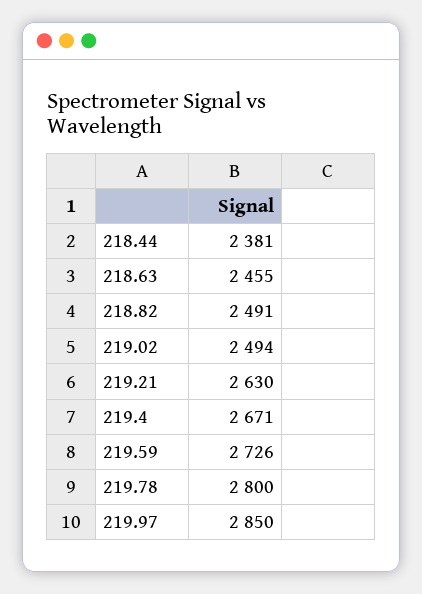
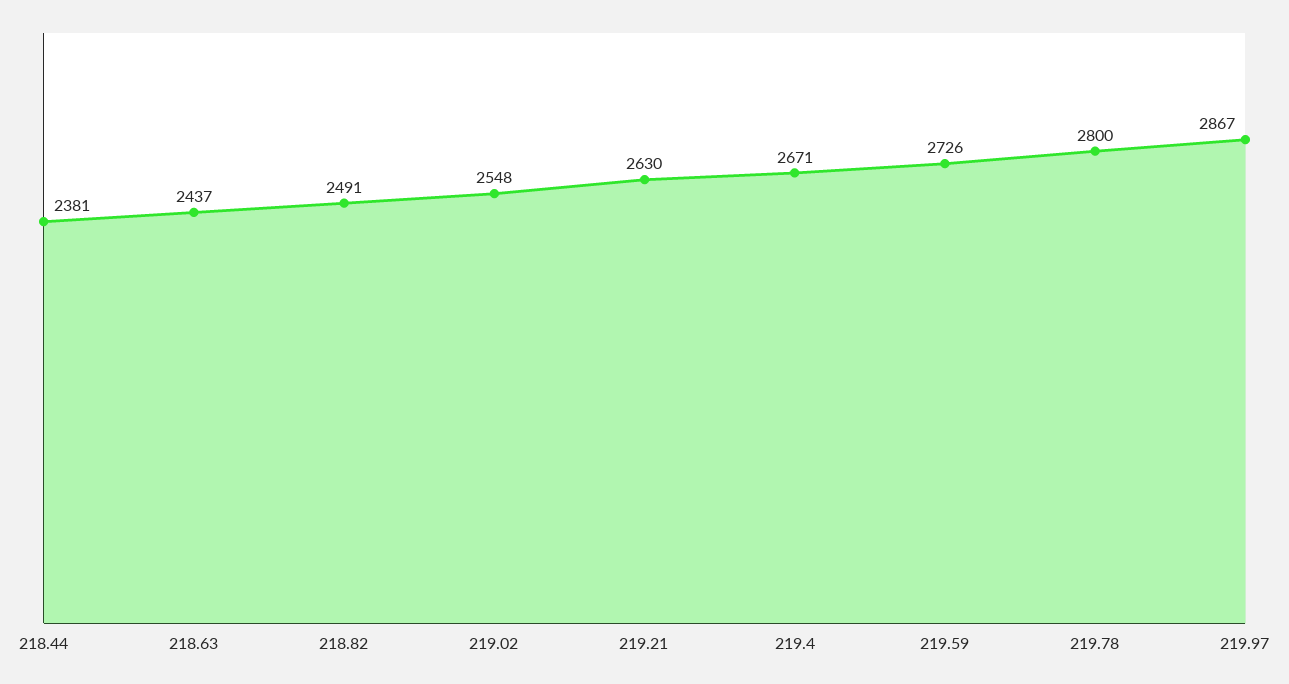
218.63: 2455 -> 2437
219.02: 2494 -> 2548
219.97: 2850 -> 2867

